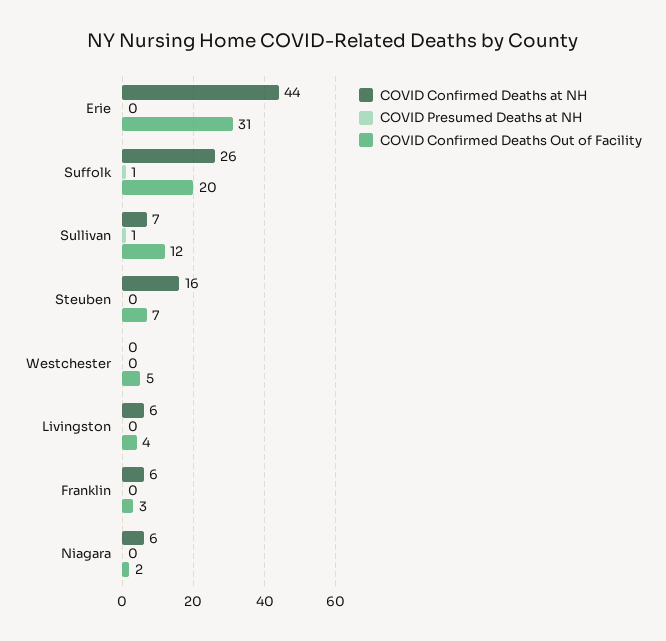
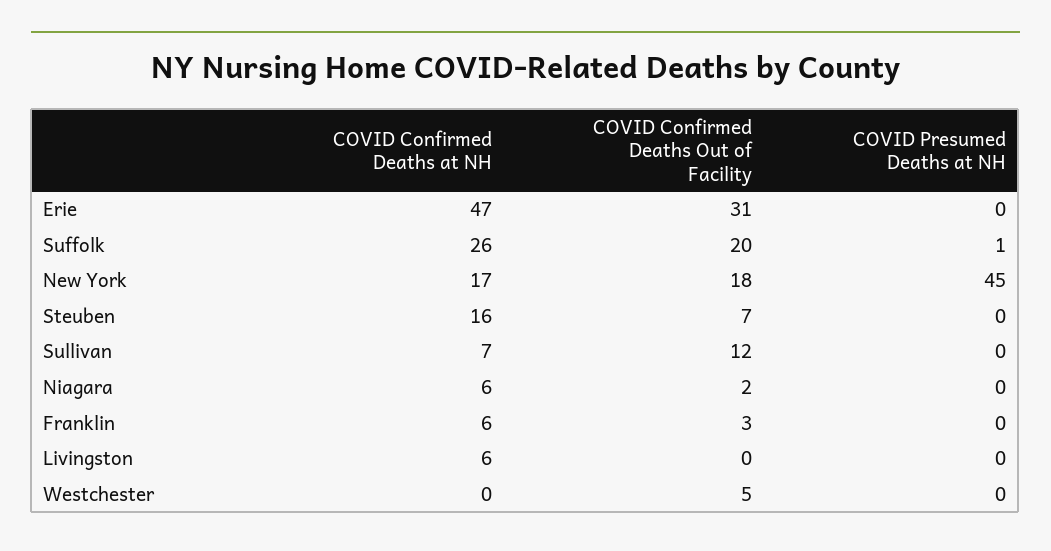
COVID Confirmed Deaths at NH, Erie: 44 -> 47
COVID Presumed Deaths at NH, Sullivan: 1 -> 0
COVID Confirmed Deaths Out of Facility, Livingston: 4 -> 0
COVID Confirmed Deaths at NH, New York: none -> 17
COVID Confirmed Deaths Out of Facility, New York: none -> 18
COVID Presumed Deaths at NH, New York: none -> 45

